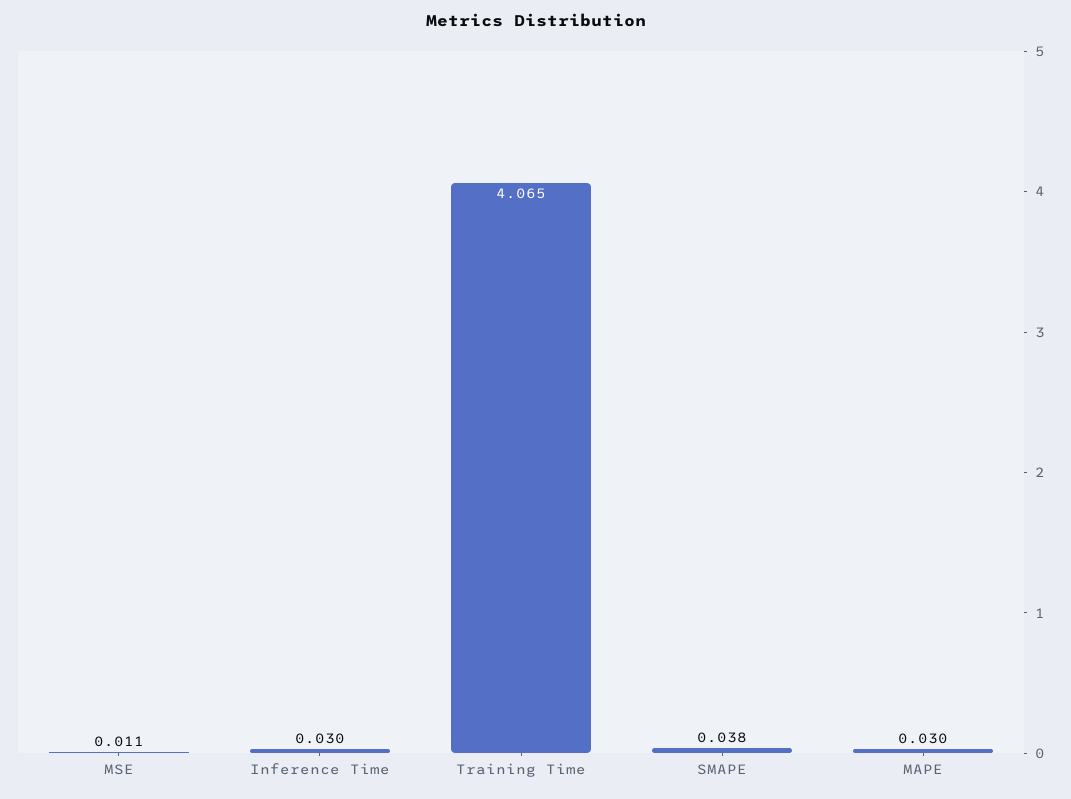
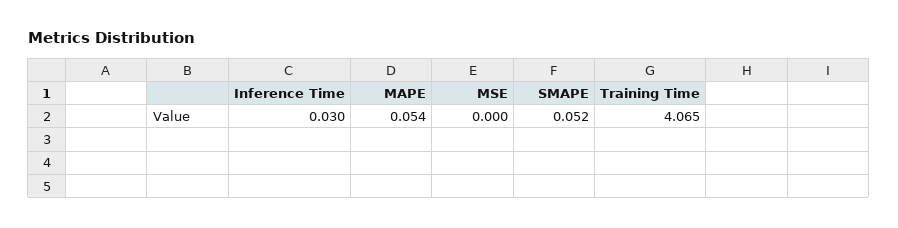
MSE: 0.011 -> 0
SMAPE: 0.038 -> 0.052
MAPE: 0.03 -> 0.054

